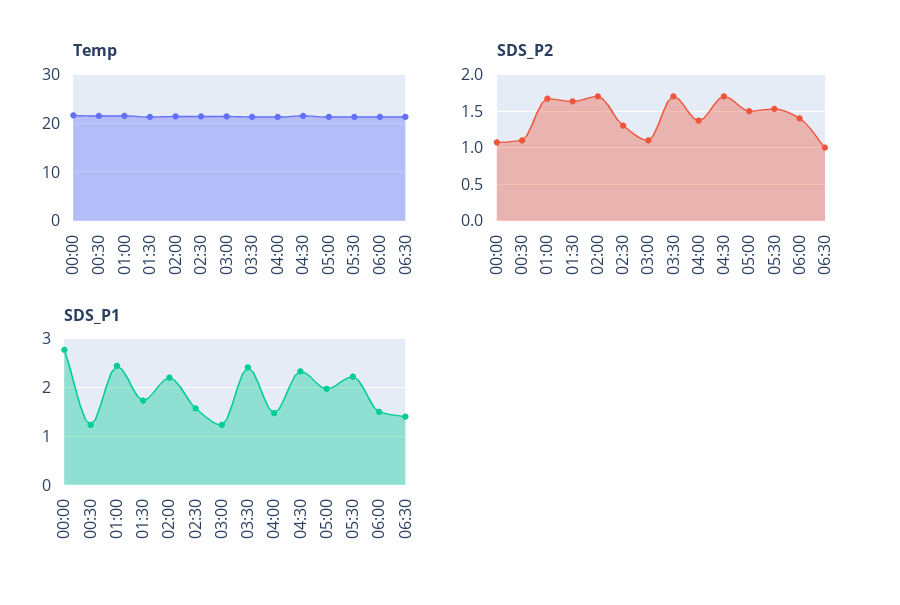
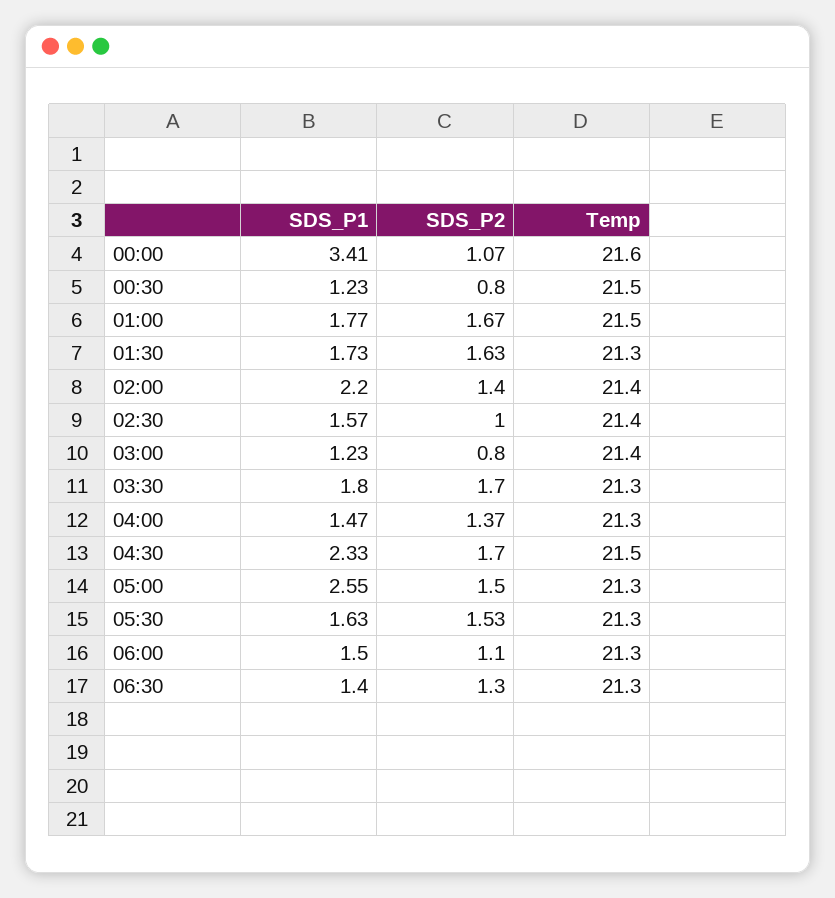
SDS_P2, 00:30: 1.1 -> 0.8
SDS_P2, 02:00: 1.7 -> 1.4
SDS_P2, 02:30: 1.3 -> 1
SDS_P2, 03:00: 1.1 -> 0.8
SDS_P2, 06:00: 1.4 -> 1.1
SDS_P2, 06:30: 1 -> 1.3
SDS_P1, 00:00: 2.8 -> 3.41
SDS_P1, 01:00: 2.4 -> 1.77
SDS_P1, 03:30: 2.4 -> 1.8
SDS_P1, 05:00: 2 -> 2.55
SDS_P1, 05:30: 2.2 -> 1.63

